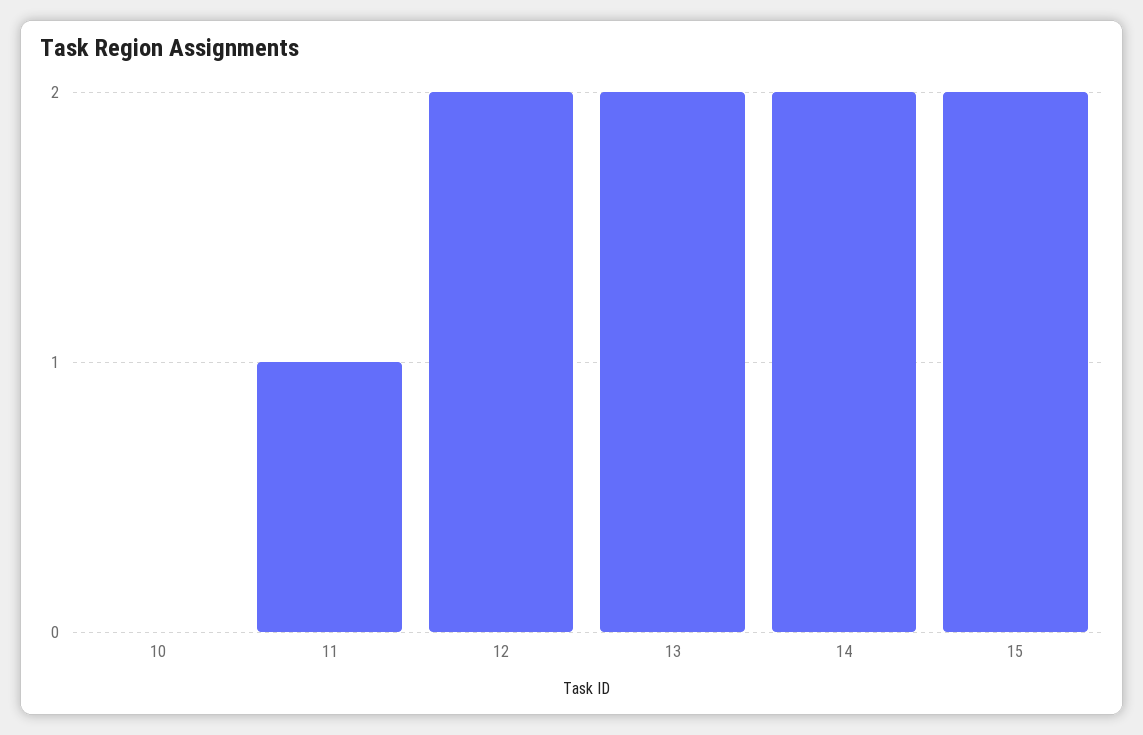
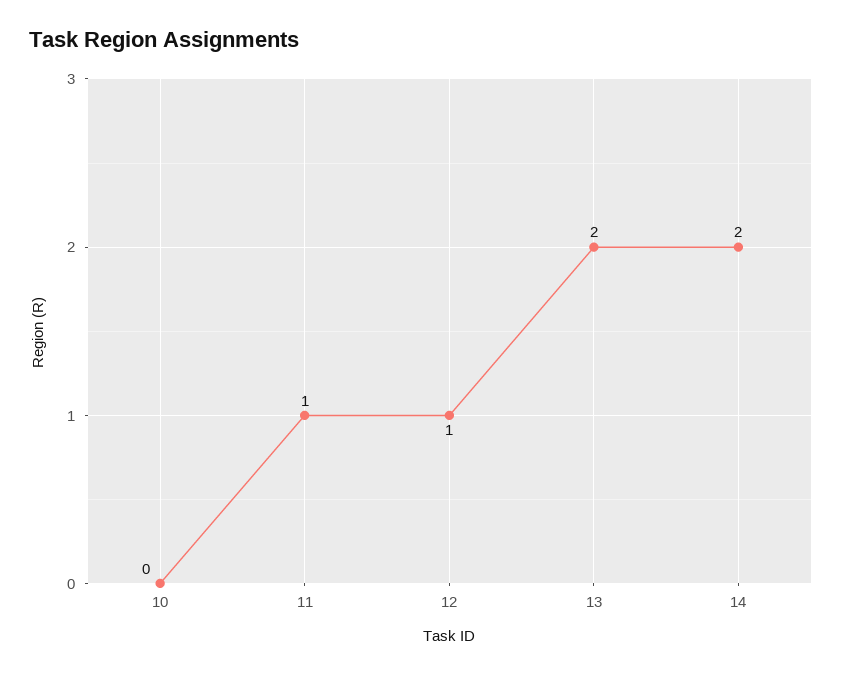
12: 2 -> 1
15: 2 -> none

